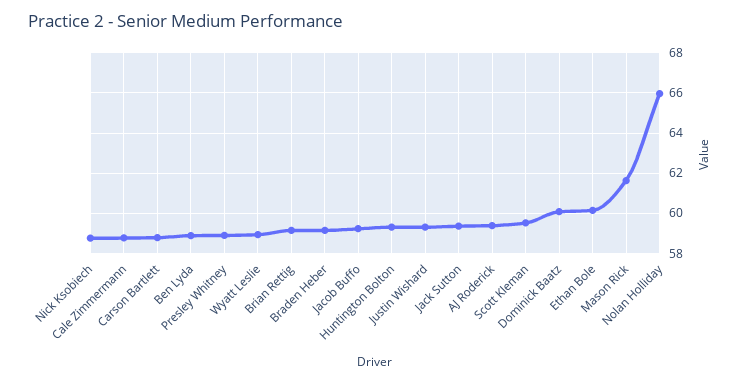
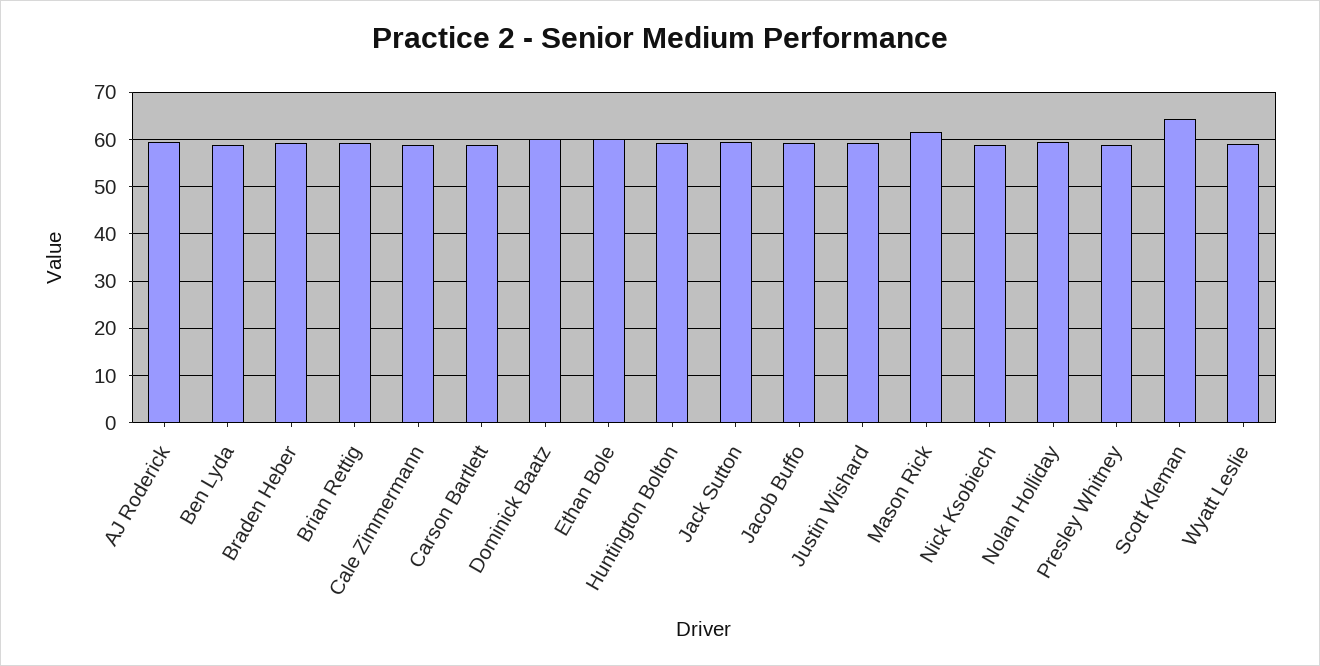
Scott Kleman: 59.5 -> 64
Nolan Holliday: 66 -> 60

